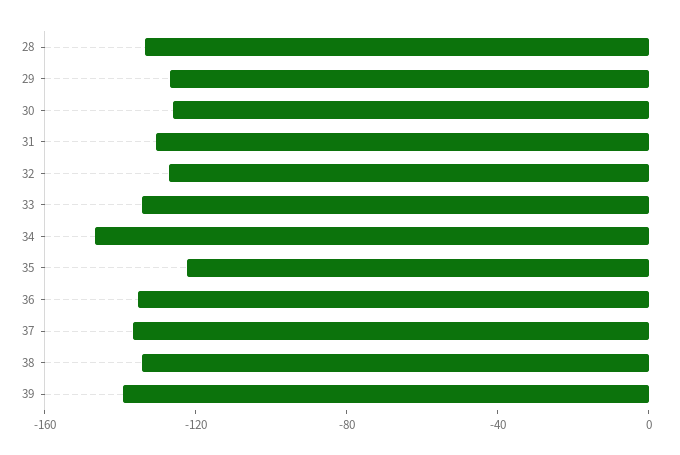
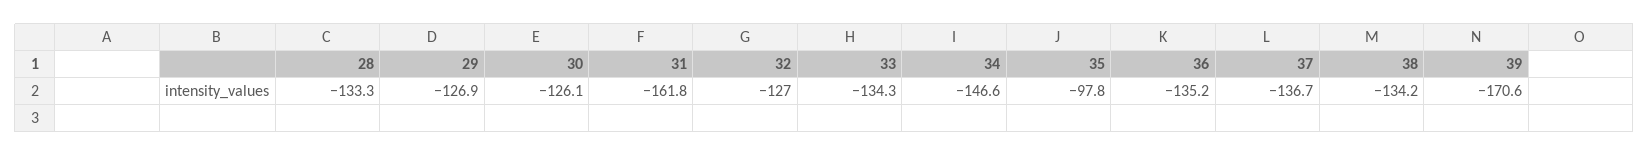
31: -130 -> -161.8
35: -120 -> -97.8
39: -140 -> -170.6

